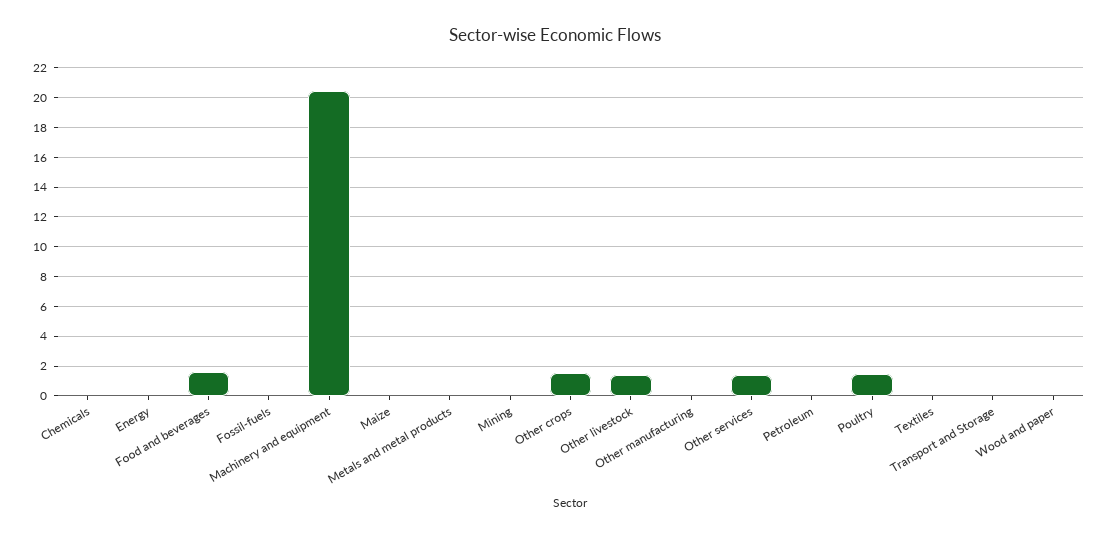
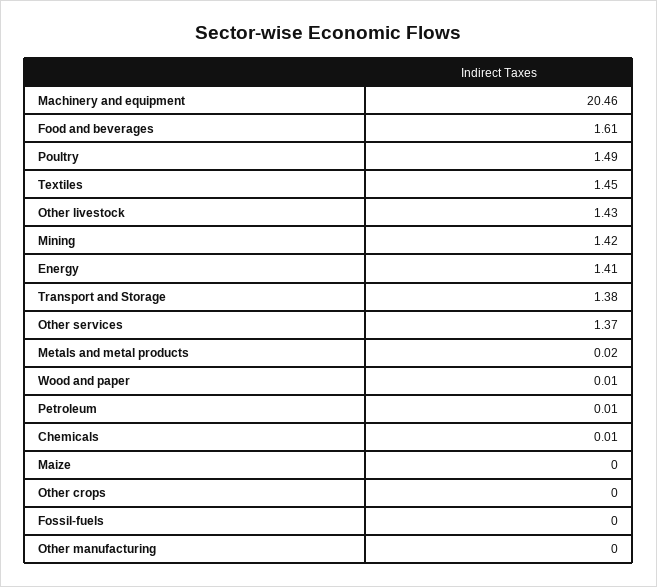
Energy: 0 -> 1.41
Mining: 0 -> 1.42
Other crops: 1.5 -> 0
Textiles: 0 -> 1.45
Transport and Storage: 0 -> 1.38

